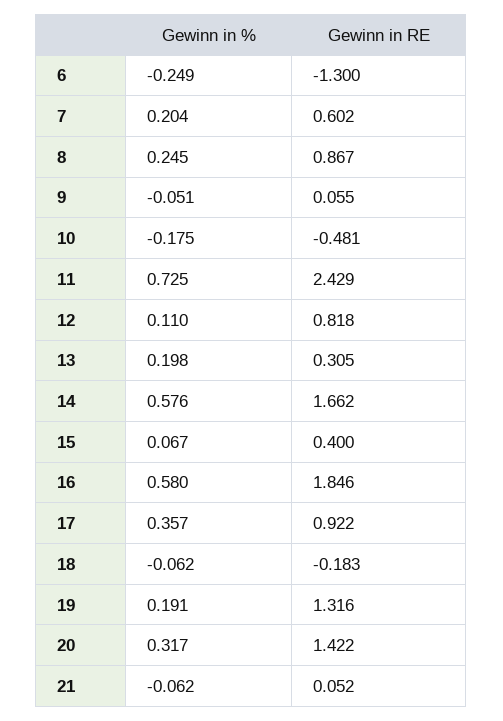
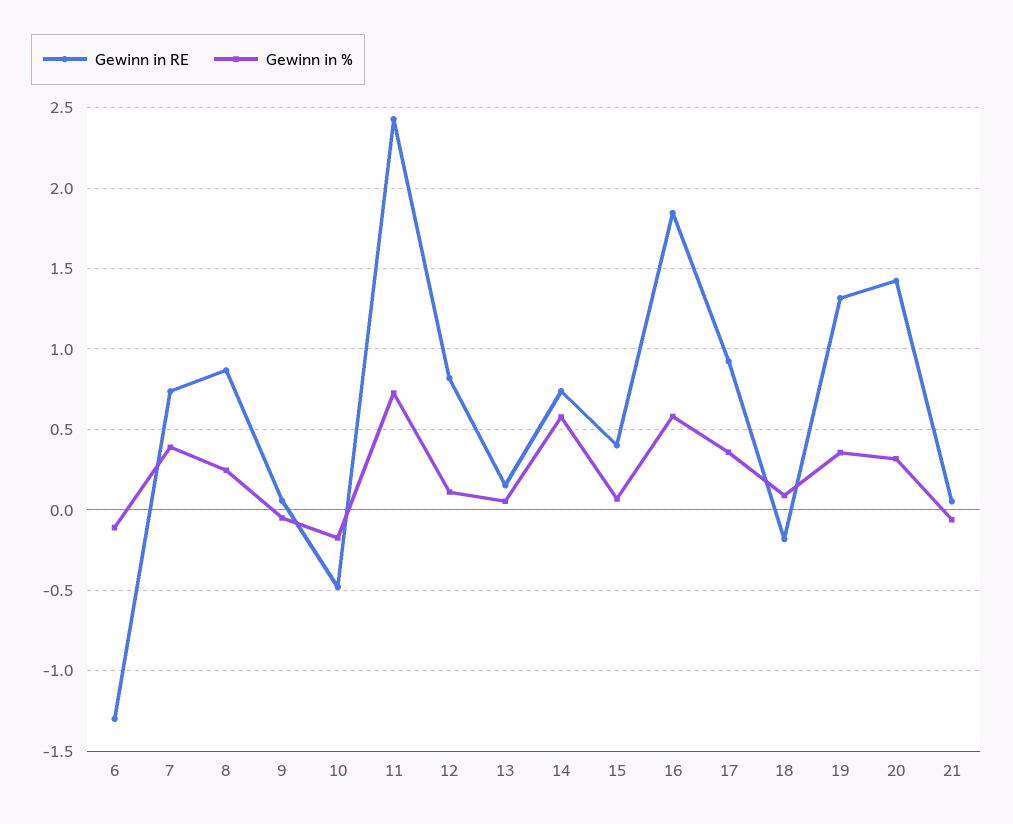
Gewinn in %, 6: -0.249 -> -0.1
Gewinn in %, 7: 0.204 -> 0.4
Gewinn in RE, 7: 0.602 -> 0.75
Gewinn in %, 13: 0.198 -> 0.05
Gewinn in RE, 13: 0.305 -> 0.15
Gewinn in RE, 14: 1.662 -> 0.75
Gewinn in %, 18: -0.062 -> 0.1
Gewinn in %, 19: 0.191 -> 0.35

